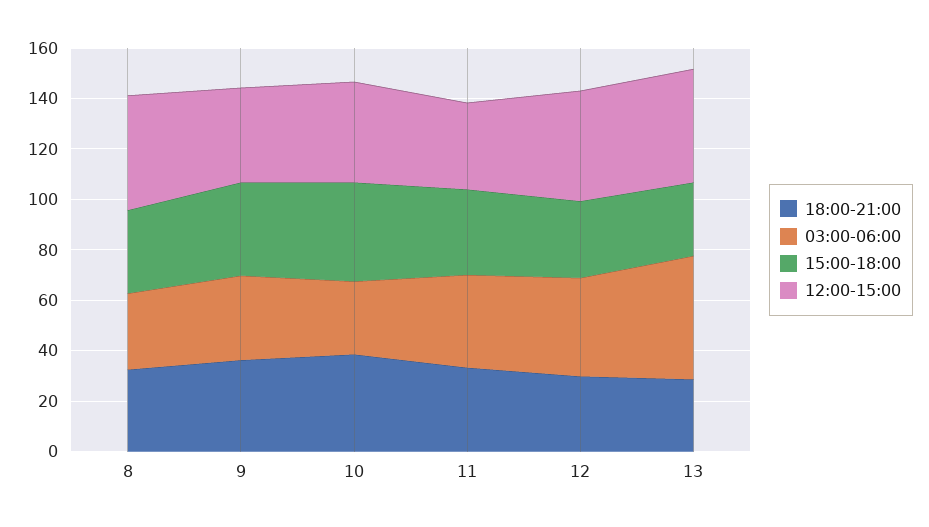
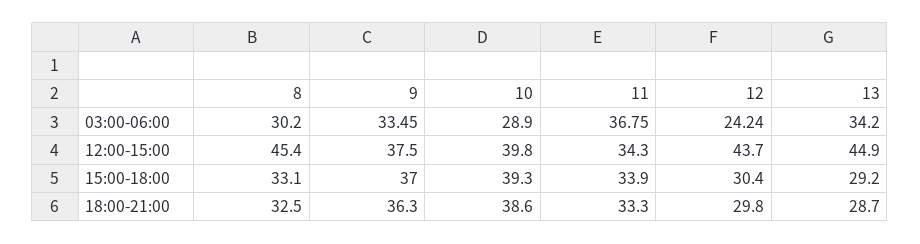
03:00-06:00, 12: 40 -> 24.24
03:00-06:00, 13: 50 -> 34.2

